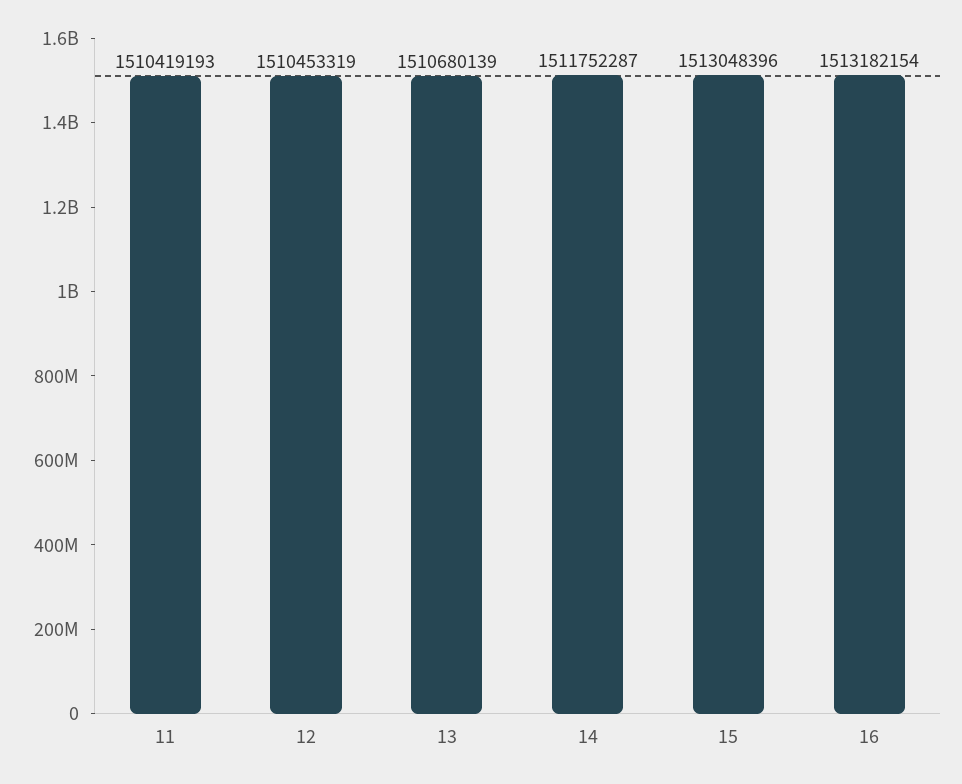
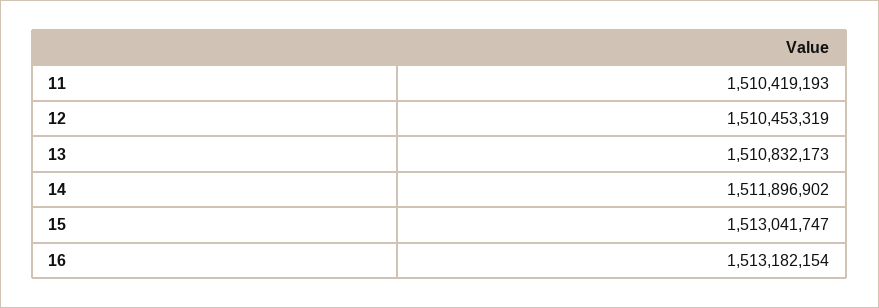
13: 1510680139 -> 1510832173
14: 1511752287 -> 1511896902
15: 1513048396 -> 1513041747

